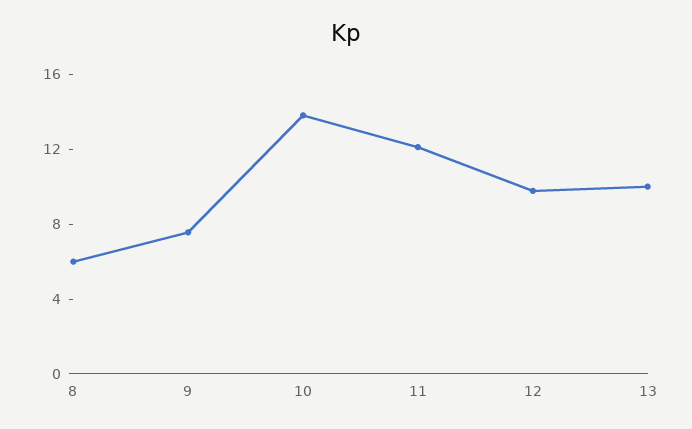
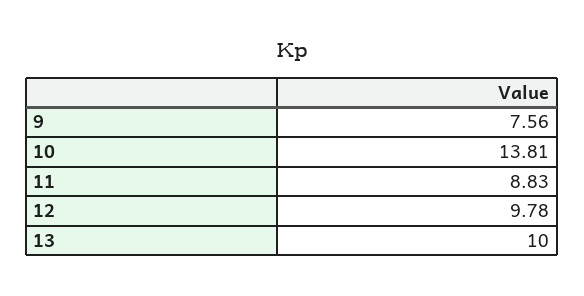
8: 6 -> none
11: 12 -> 8.83

